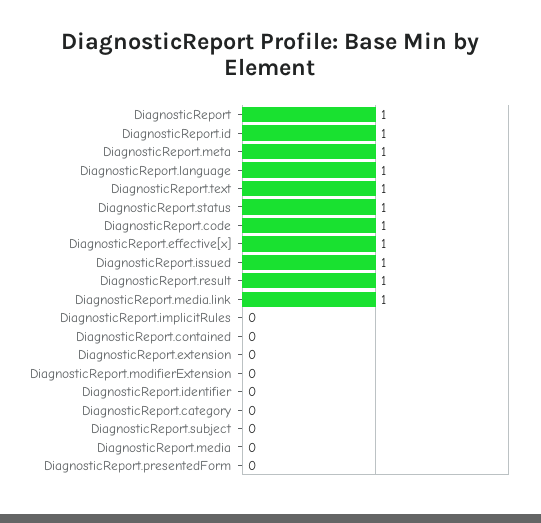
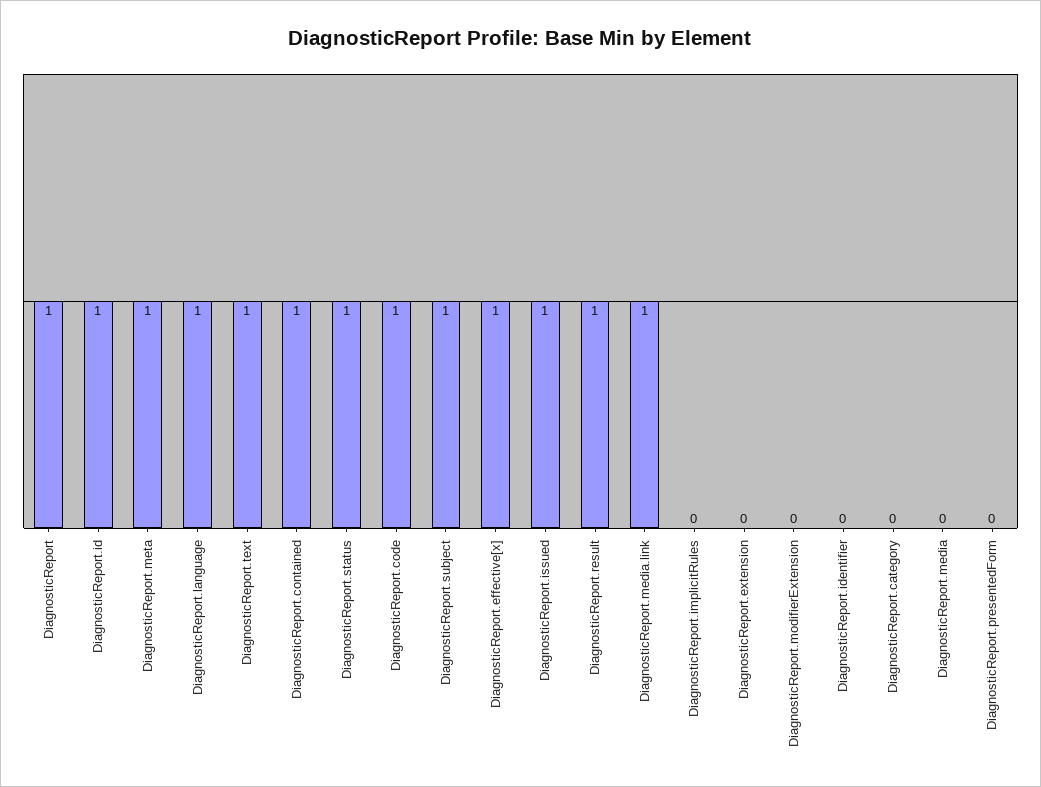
DiagnosticReport.contained: 0 -> 1
DiagnosticReport.subject: 0 -> 1

